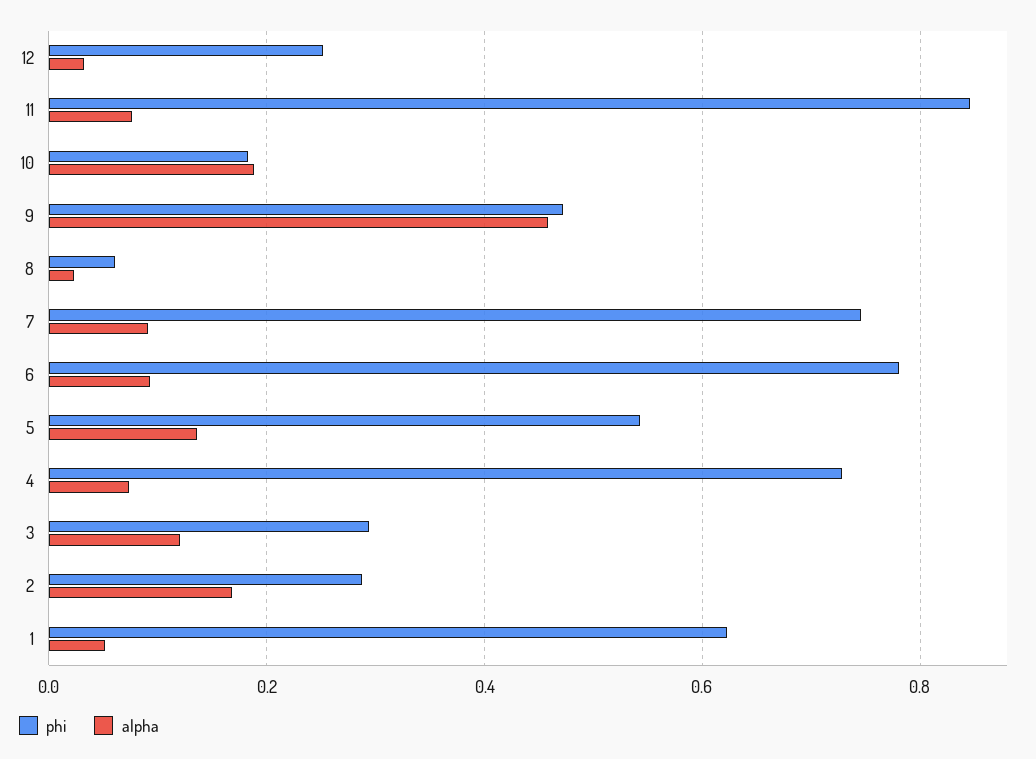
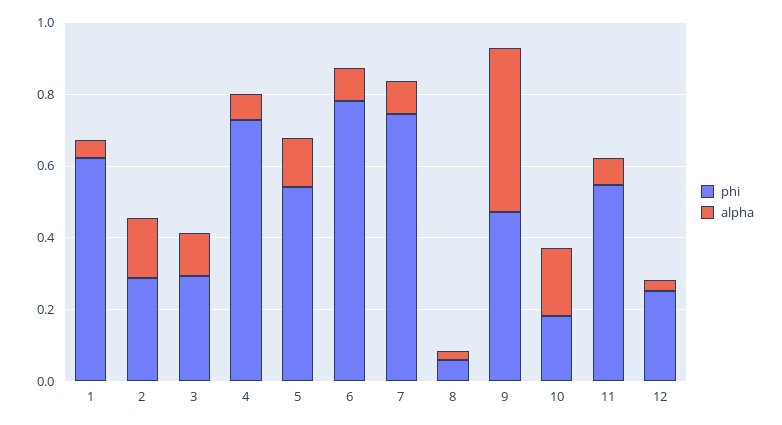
phi, 11: 0.84 -> 0.55

